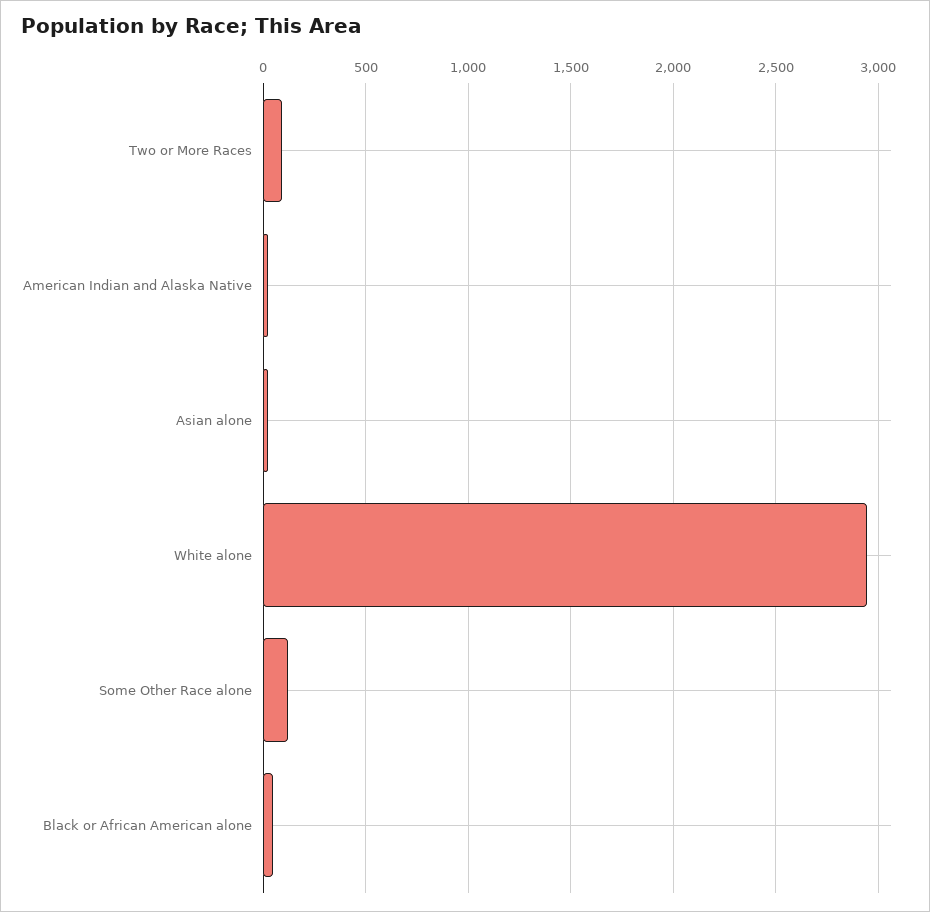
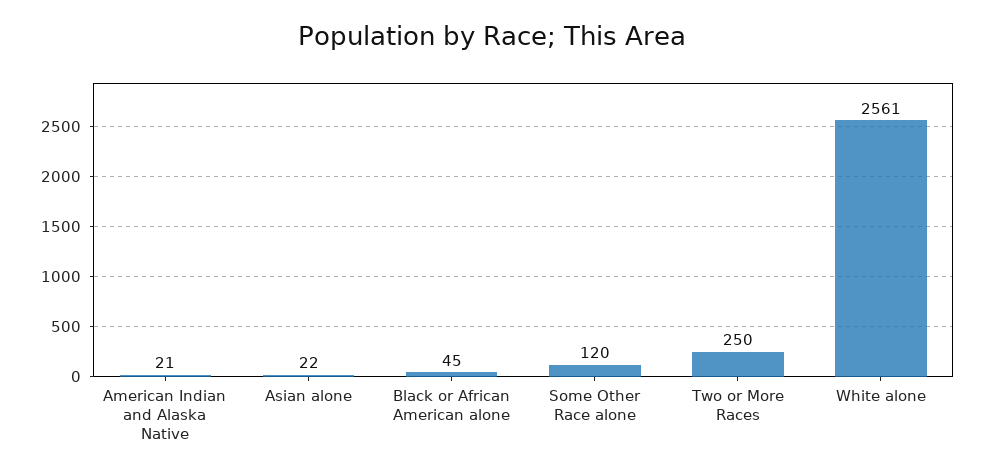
Two or More Races: 100 -> 250
White alone: 2950 -> 2561

